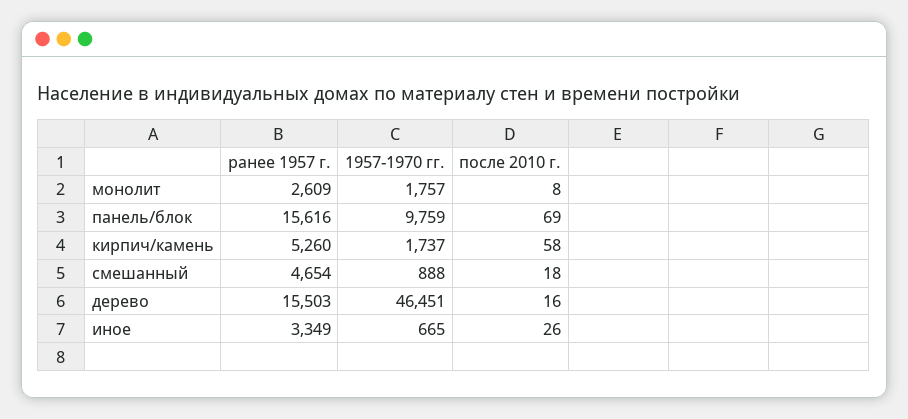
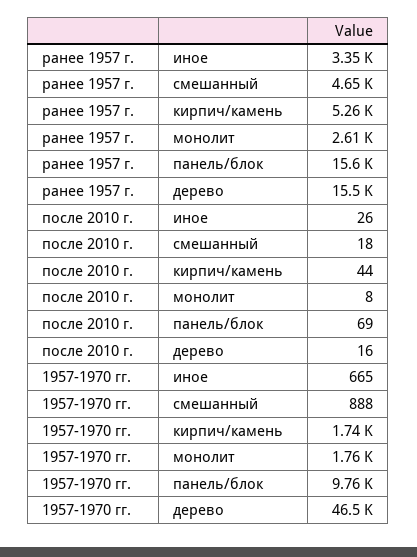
после 2010 г., кирпич/камень: 58 -> 44

